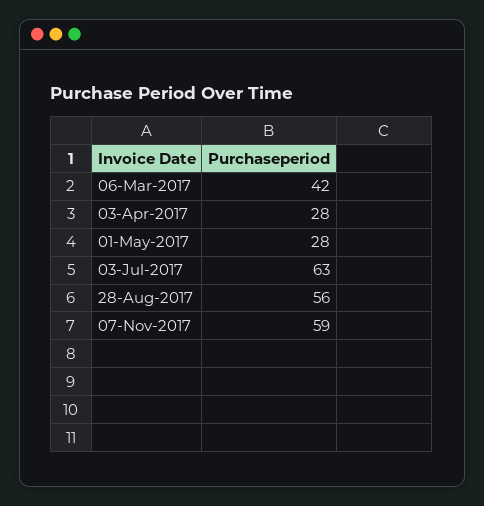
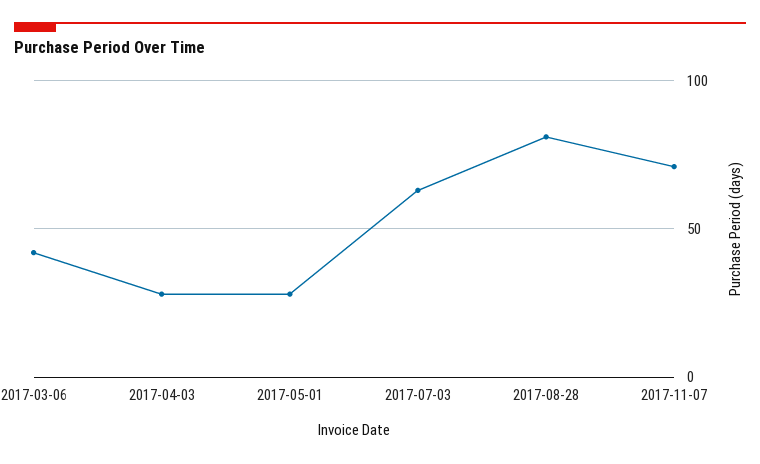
28-Aug-2017: 56 -> 80
07-Nov-2017: 59 -> 70

